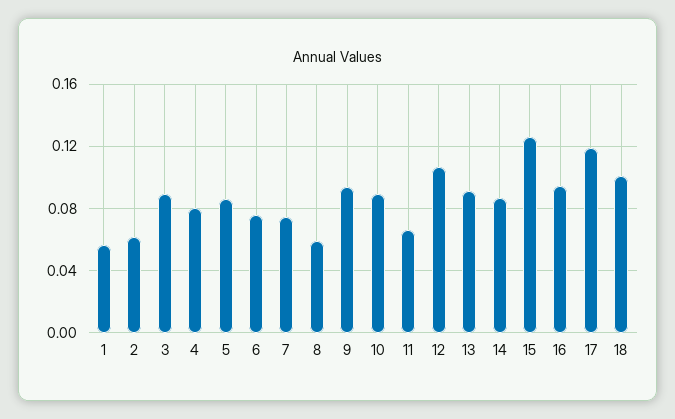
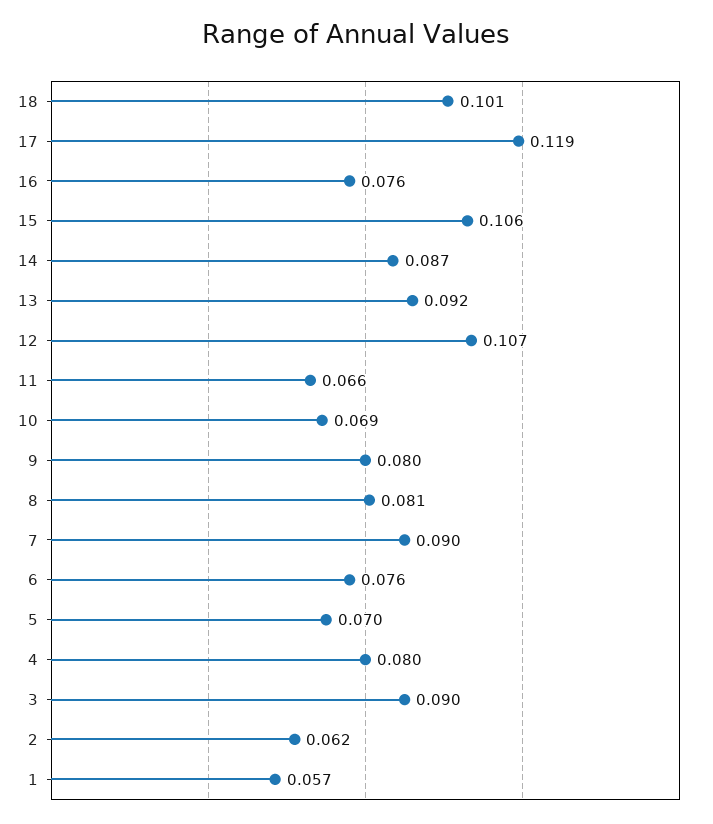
5: 0.085 -> 0.07
7: 0.075 -> 0.09
8: 0.06 -> 0.081
9: 0.095 -> 0.08
10: 0.09 -> 0.069
15: 0.125 -> 0.106
16: 0.095 -> 0.076

